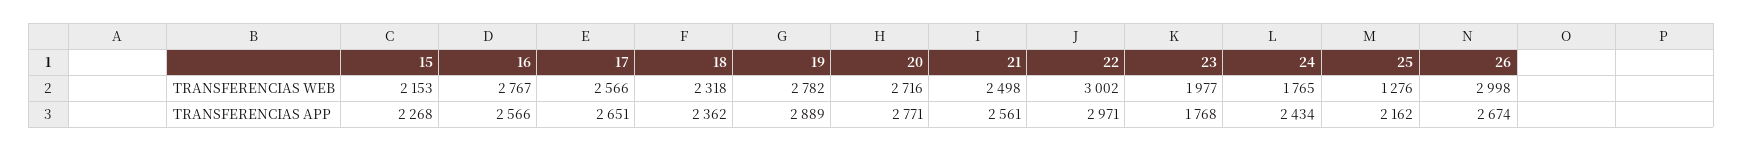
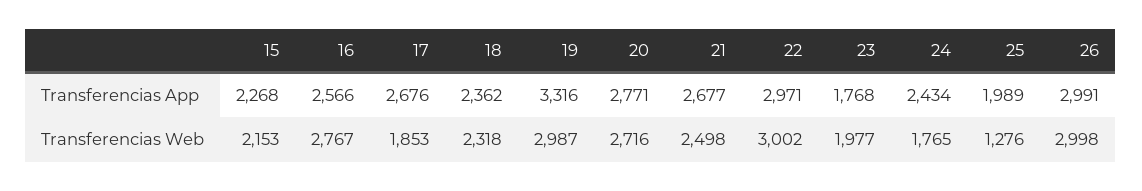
17, TRANSFERENCIAS WEB: 2566 -> 1853
19, TRANSFERENCIAS WEB: 2782 -> 2987
17, TRANSFERENCIAS APP: 2651 -> 2676
19, TRANSFERENCIAS APP: 2889 -> 3316
21, TRANSFERENCIAS APP: 2561 -> 2677
25, TRANSFERENCIAS APP: 2162 -> 1989
26, TRANSFERENCIAS APP: 2674 -> 2991

